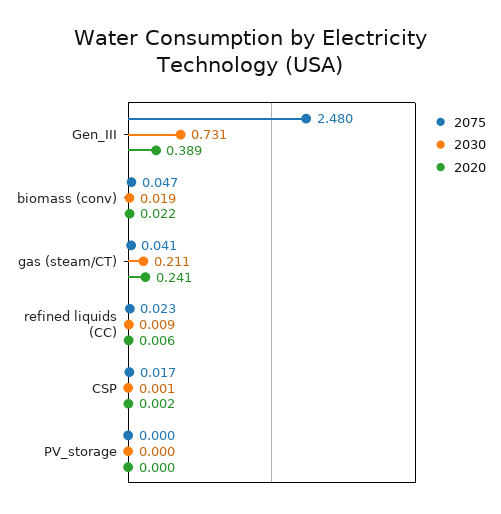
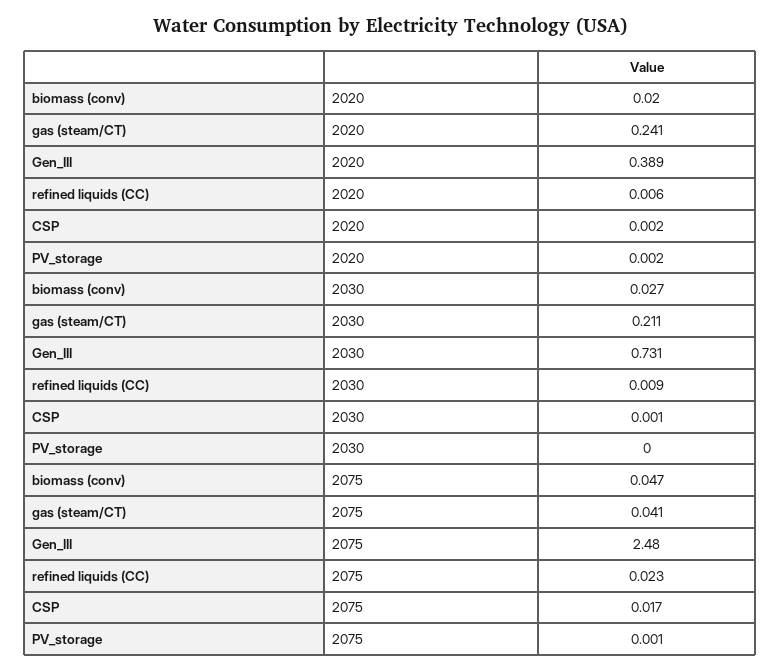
2030, biomass (conv): 0.019 -> 0.027
2020, biomass (conv): 0.022 -> 0.02
2075, PV_storage: 0 -> 0.001
2020, PV_storage: 0 -> 0.002

